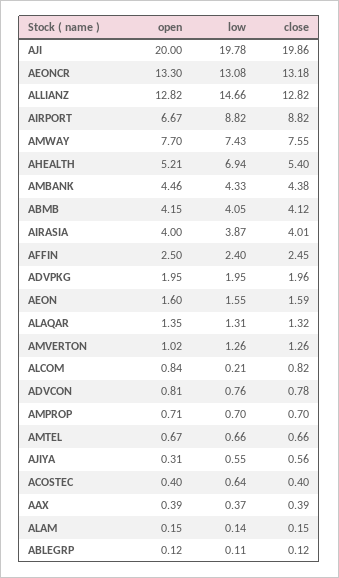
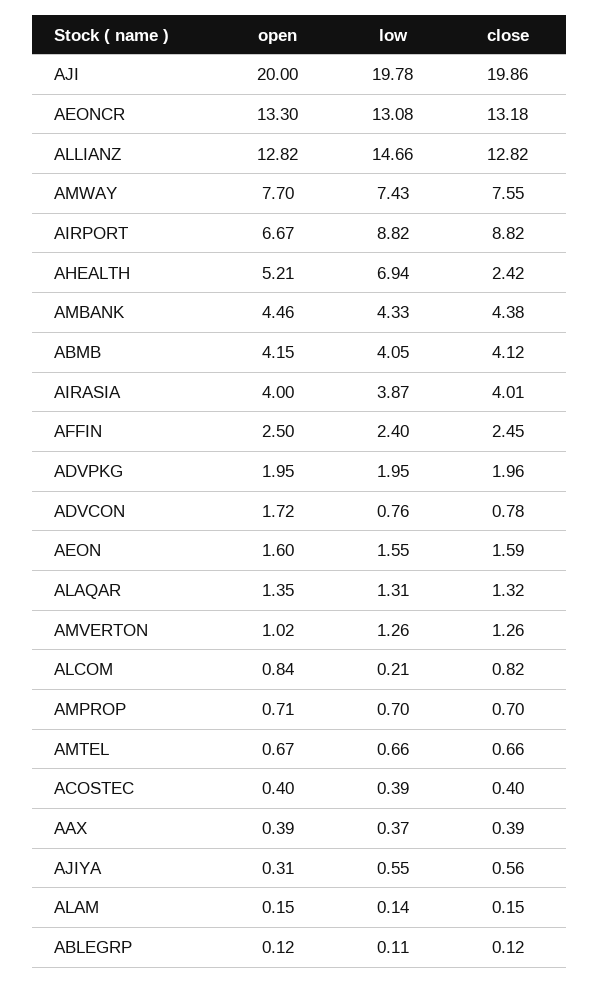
close, AHEALTH: 5.4 -> 2.42
open, ADVCON: 0.81 -> 1.72
low, ACOSTEC: 0.64 -> 0.39

